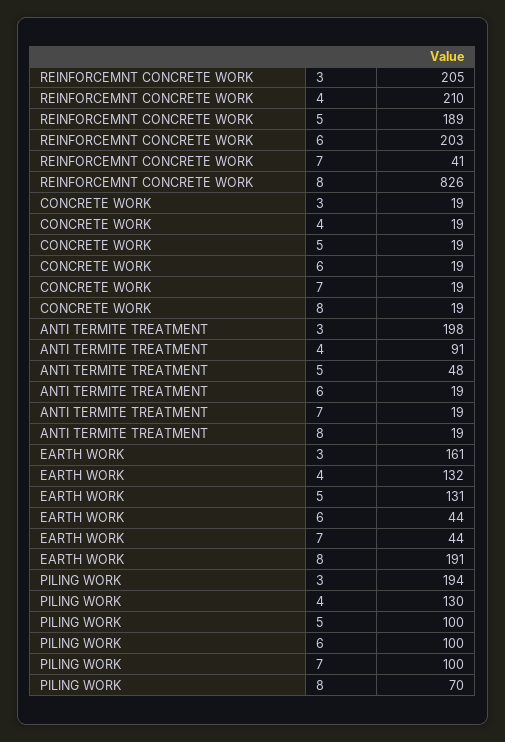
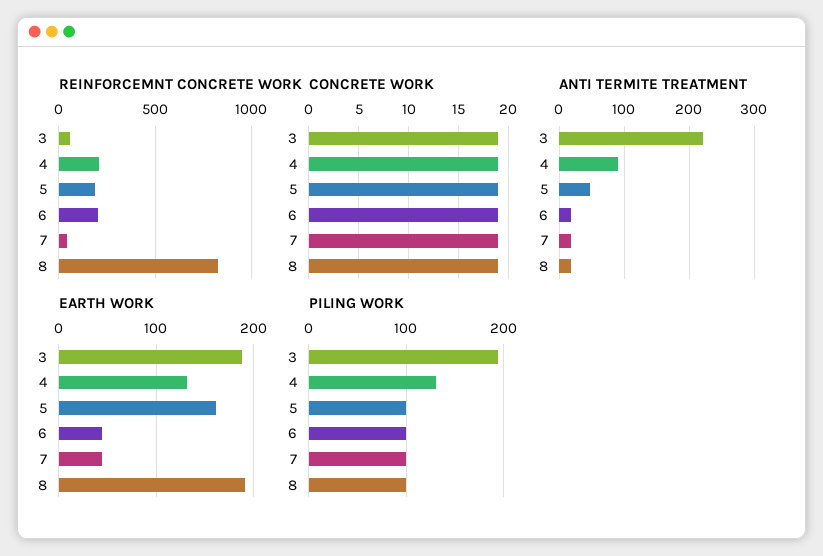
REINFORCEMNT CONCRETE WORK, 3: 205 -> 50
ANTI TERMITE TREATMENT, 3: 198 -> 220
EARTH WORK, 3: 161 -> 190
EARTH WORK, 5: 131 -> 160
PILING WORK, 8: 70 -> 100

